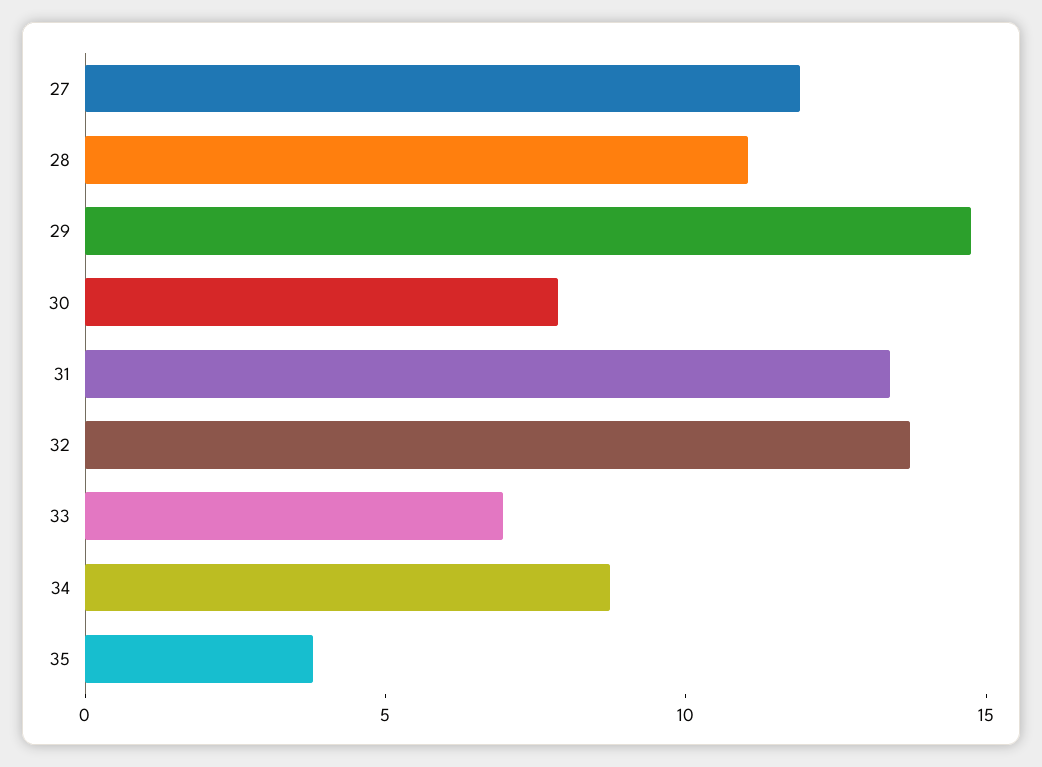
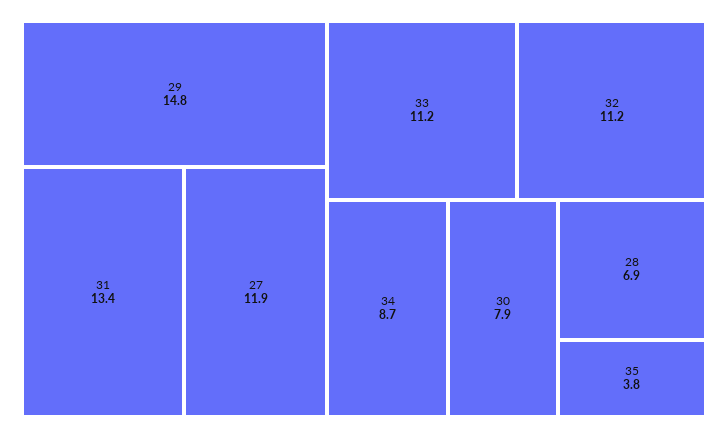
28: 11 -> 6.9
32: 14 -> 11.2
33: 7 -> 11.2

